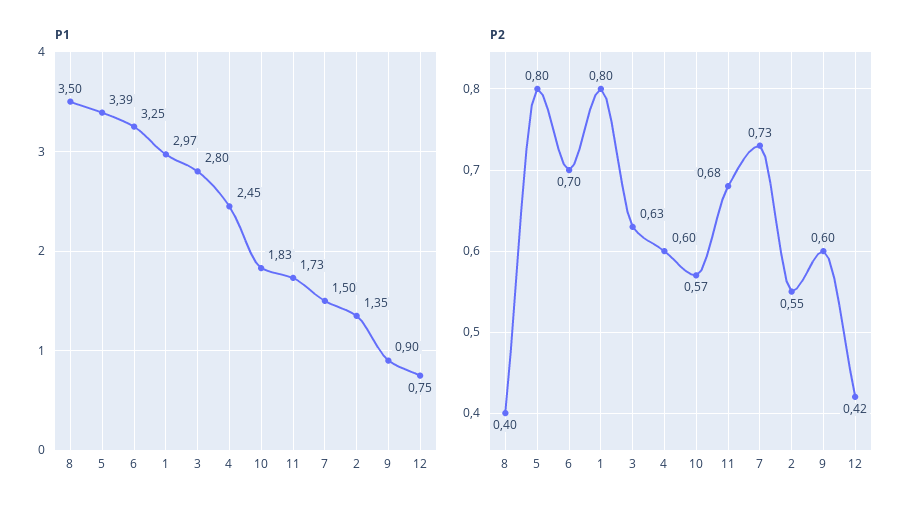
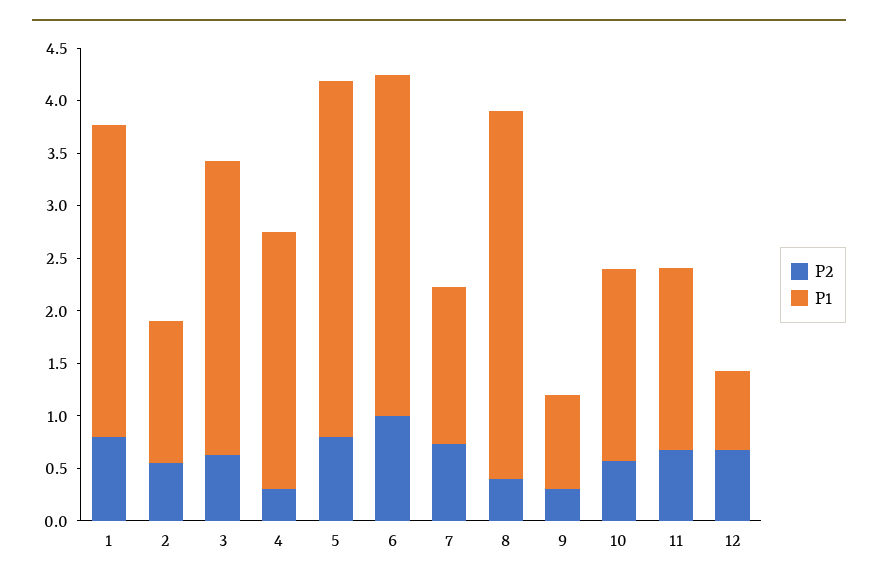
P2, 6: 0.7 -> 1
P2, 4: 0.6 -> 0.3
P2, 9: 0.6 -> 0.3
P2, 12: 0.42 -> 0.7

